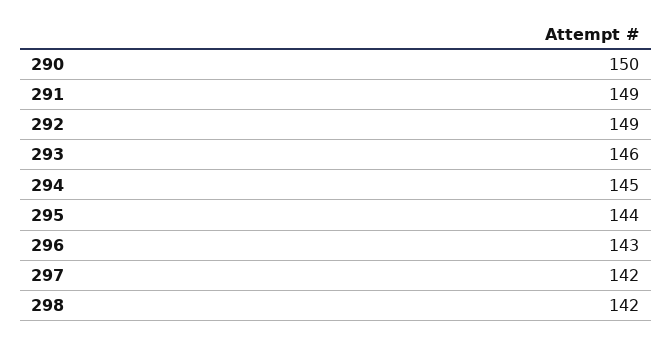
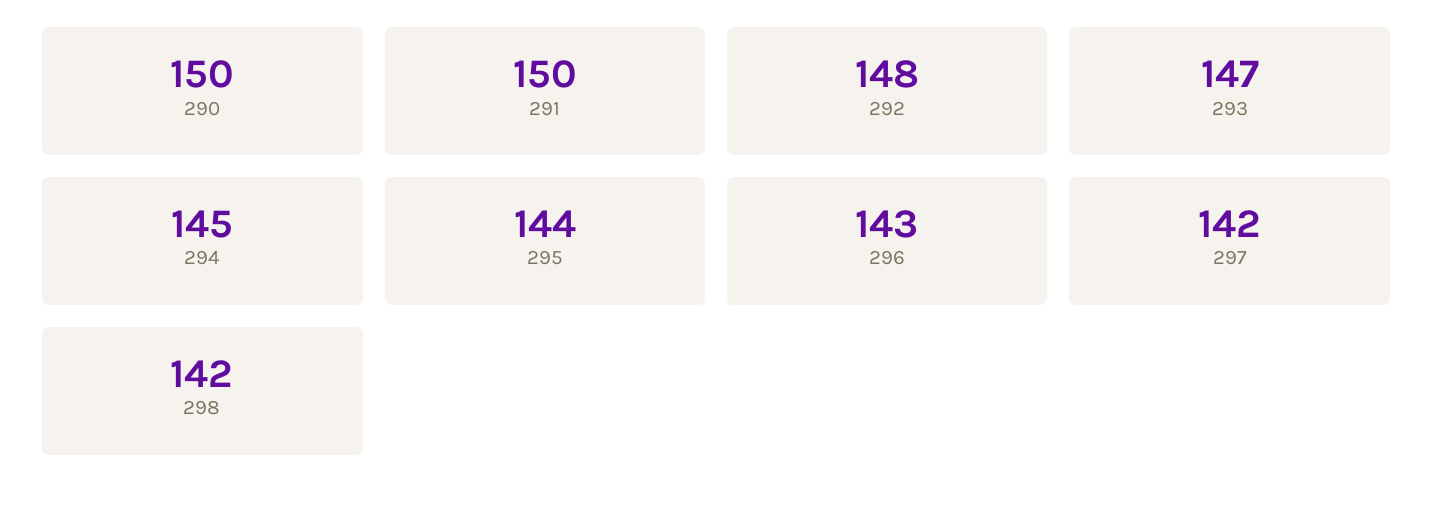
291: 149 -> 150
292: 149 -> 148
293: 146 -> 147

